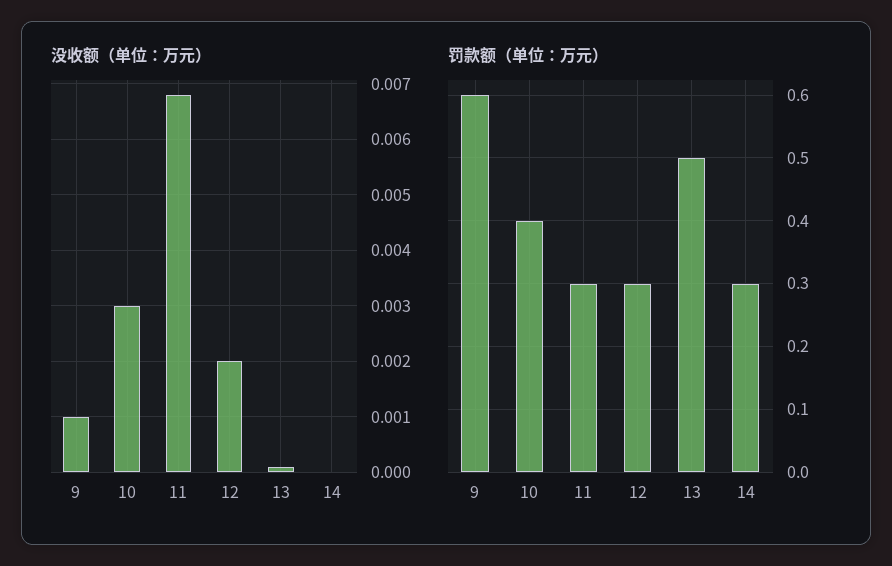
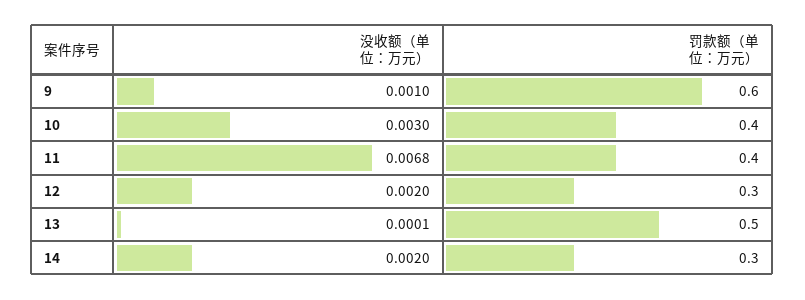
没收额（单位：万元）, 14: 0 -> 0.002
罚款额（单位：万元）, 11: 0.3 -> 0.4

